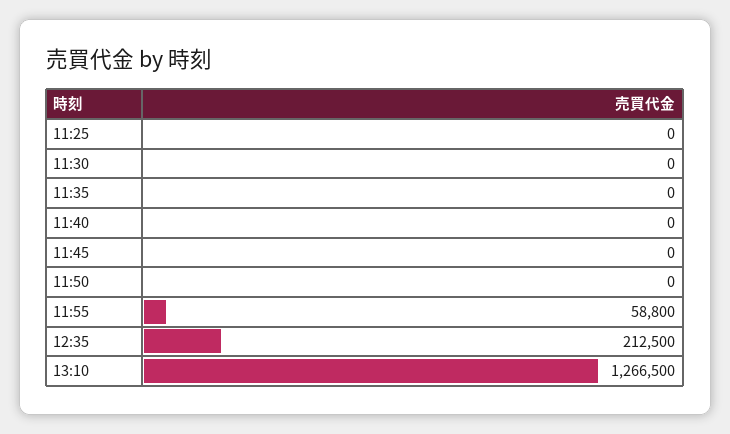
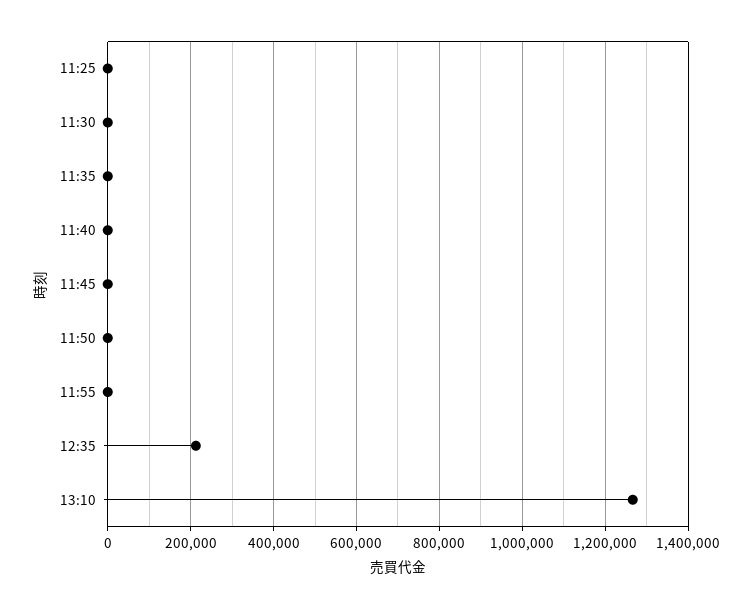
11:55: 58800 -> 0

